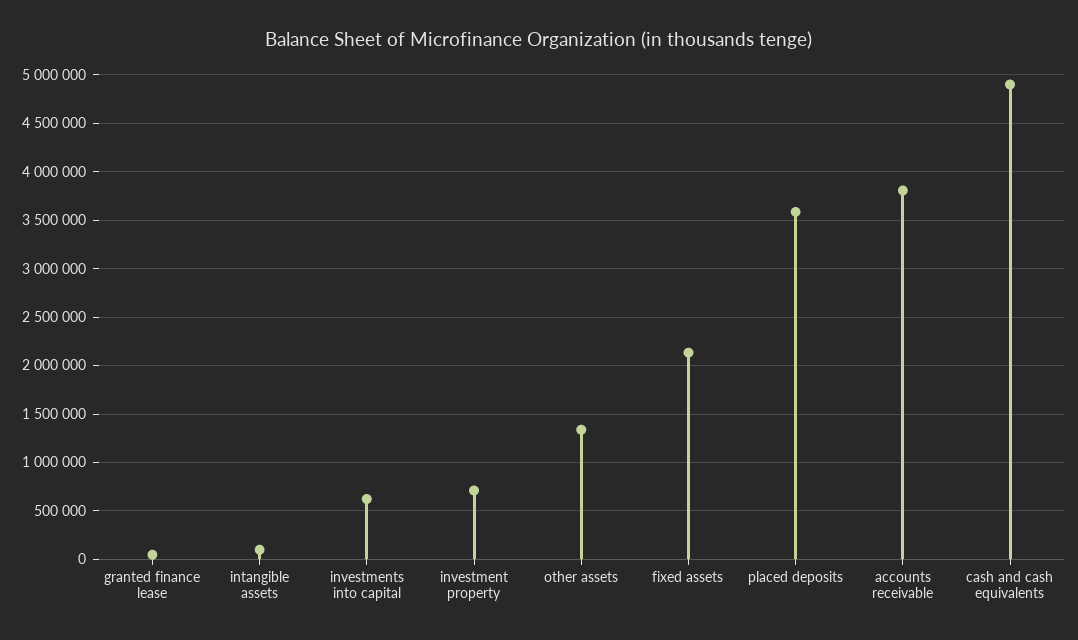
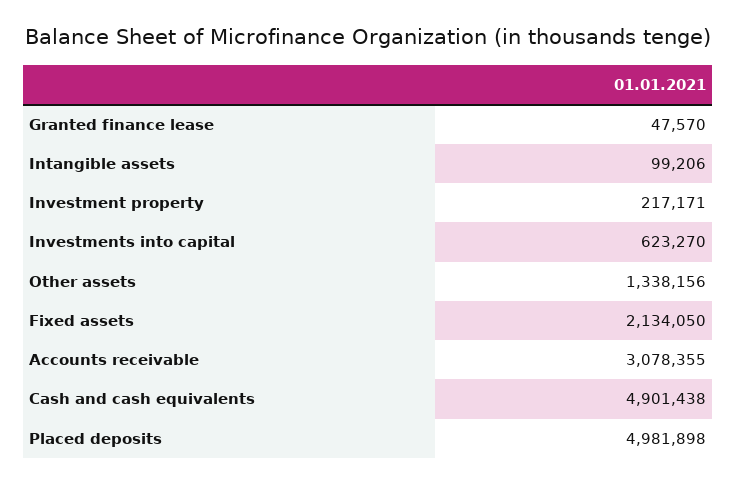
investment property: 700000 -> 217171
placed deposits: 3600000 -> 4981898
accounts receivable: 3800000 -> 3078355

